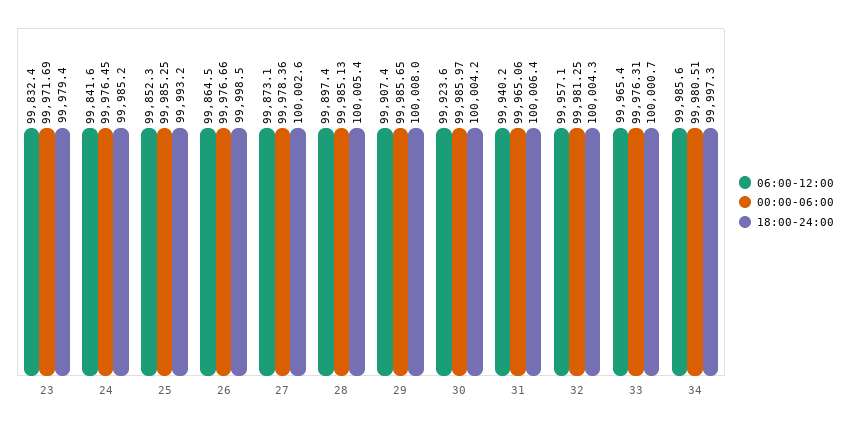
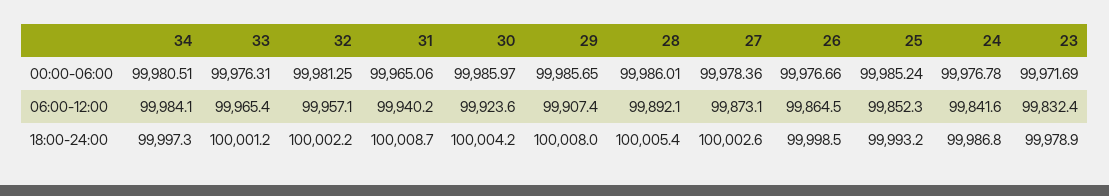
18:00-24:00, 23: 99979.4 -> 99978.9
00:00-06:00, 24: 99976.45 -> 99976.78
18:00-24:00, 24: 99985.2 -> 99986.8
00:00-06:00, 25: 99985.25 -> 99985.24
06:00-12:00, 28: 99897.4 -> 99892.1
00:00-06:00, 28: 99985.13 -> 99986.01
18:00-24:00, 31: 100006.4 -> 100008.7
18:00-24:00, 32: 100004.3 -> 100002.2
18:00-24:00, 33: 100000.7 -> 100001.2
06:00-12:00, 34: 99985.6 -> 99984.1

